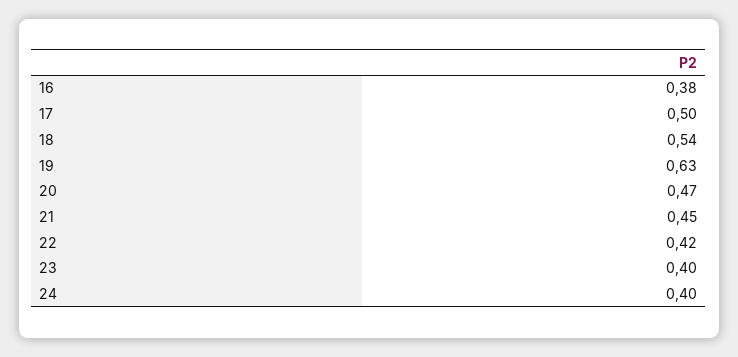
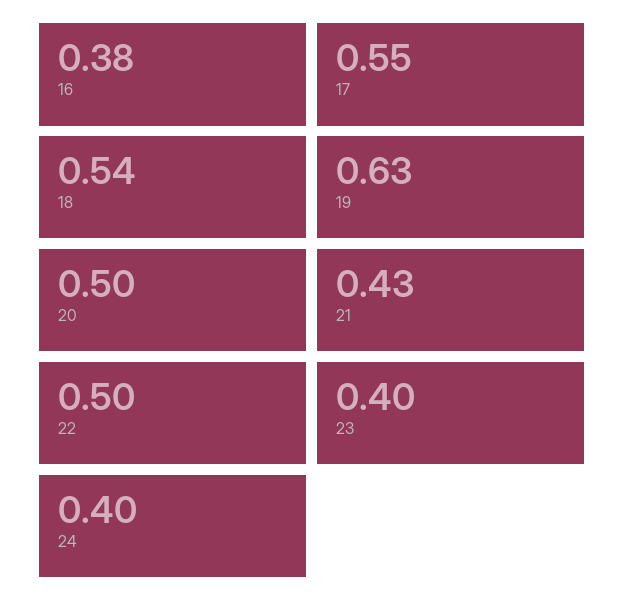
17: 0.5 -> 0.55
20: 0.47 -> 0.5
21: 0.45 -> 0.43
22: 0.42 -> 0.5

